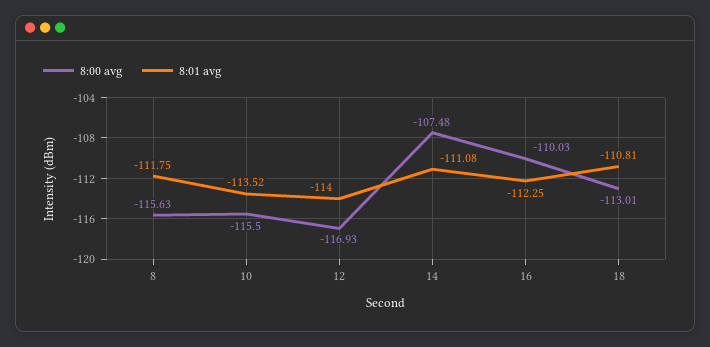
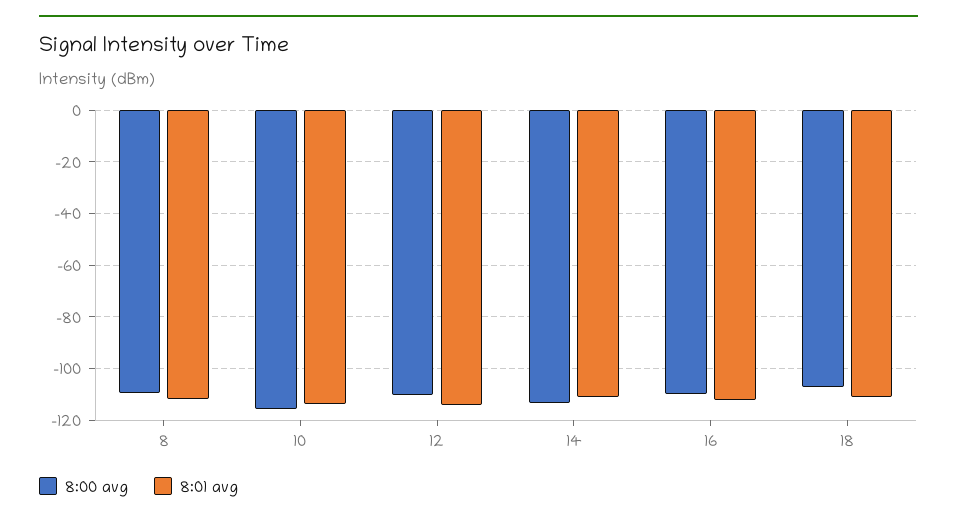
8:00 avg, 8: -115.63 -> -110
8:00 avg, 12: -116.93 -> -110
8:00 avg, 14: -107.48 -> -112.5
8:00 avg, 18: -113.01 -> -107.5

